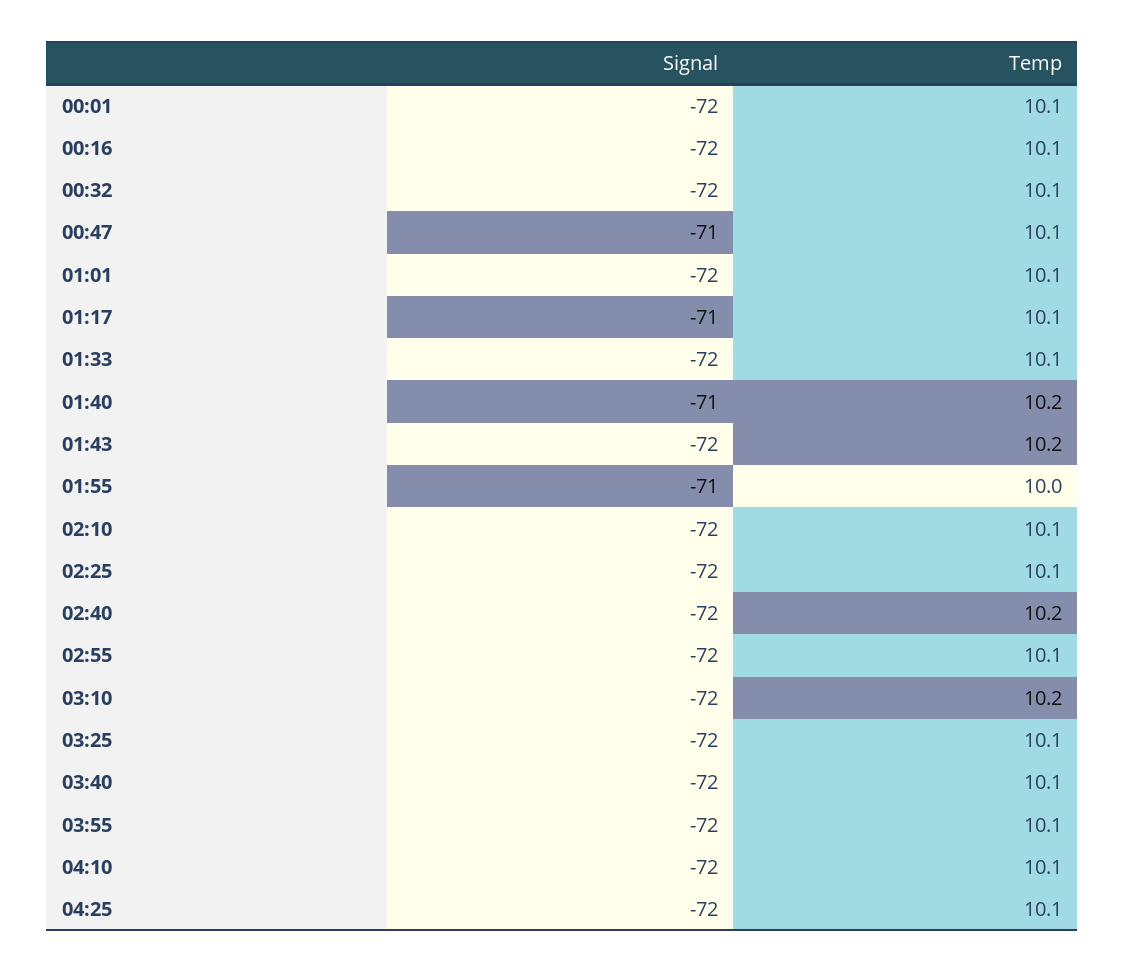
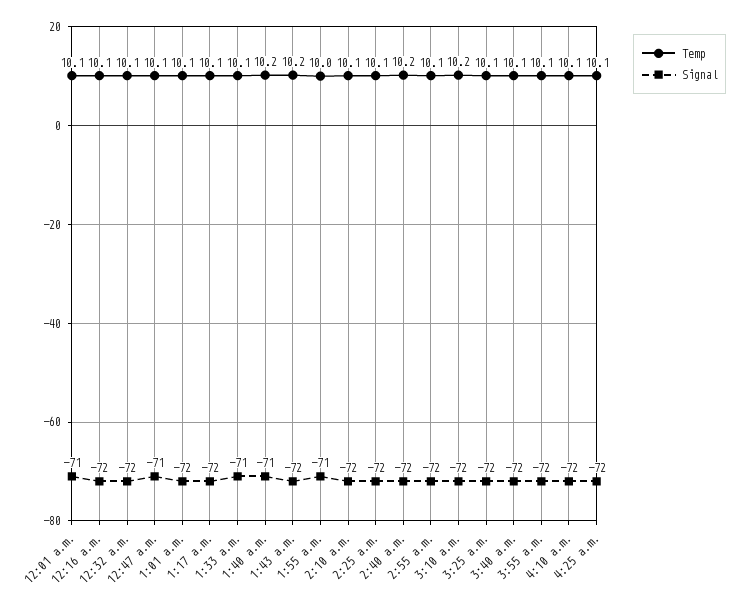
Signal, 00:01: -72 -> -71
Signal, 01:17: -71 -> -72
Signal, 01:33: -72 -> -71

